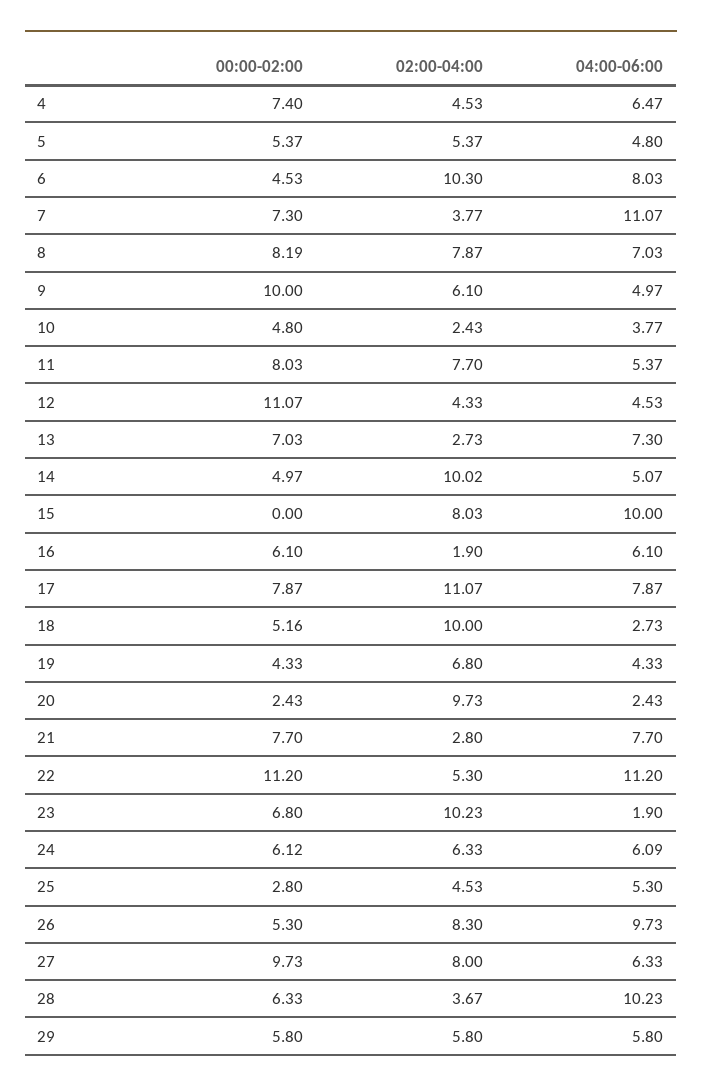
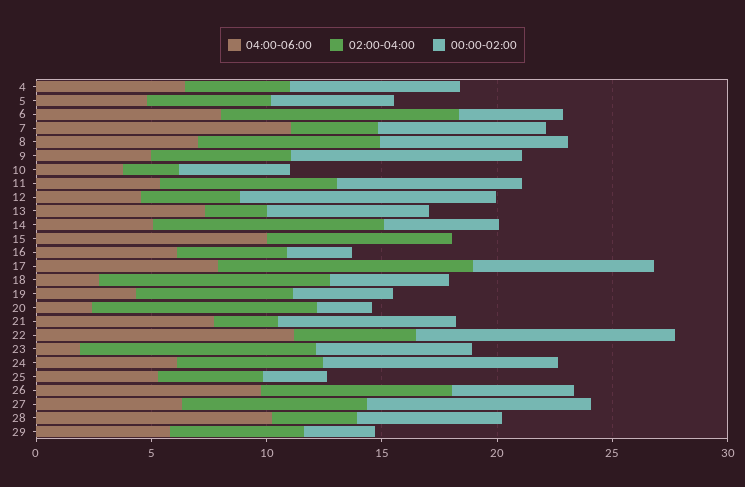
00:00-02:00, 16: 6.1 -> 3
02:00-04:00, 16: 1.9 -> 5
00:00-02:00, 24: 6.12 -> 10
00:00-02:00, 29: 5.8 -> 3

